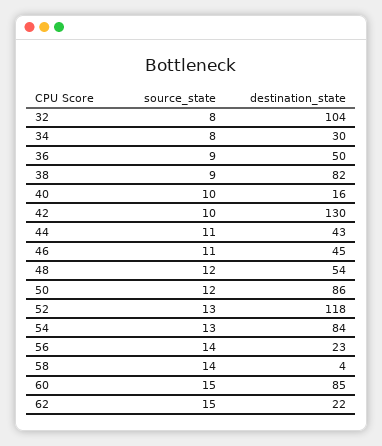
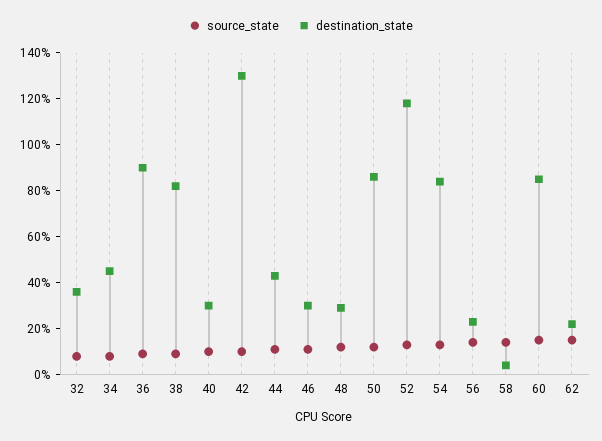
destination_state, 32: 104 -> 35
destination_state, 34: 30 -> 45
destination_state, 36: 50 -> 90
destination_state, 40: 16 -> 30
destination_state, 46: 45 -> 30
destination_state, 48: 54 -> 30

